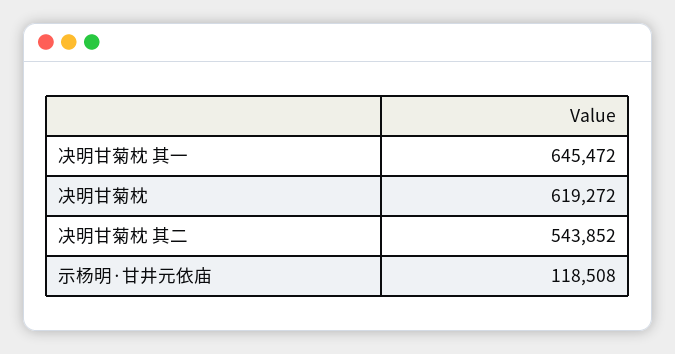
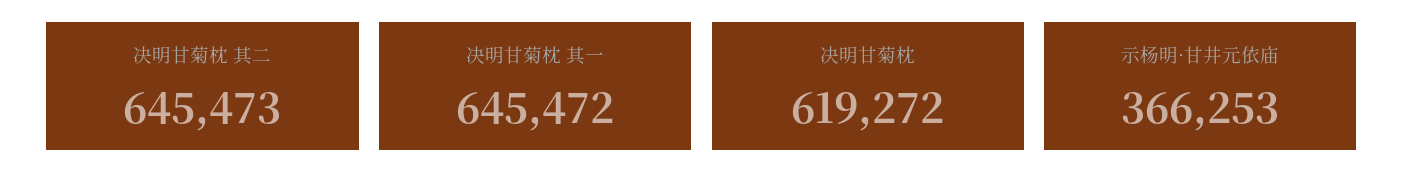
决明甘菊枕 其二: 543852 -> 645473
示杨明·甘井元依庙: 118508 -> 366253

